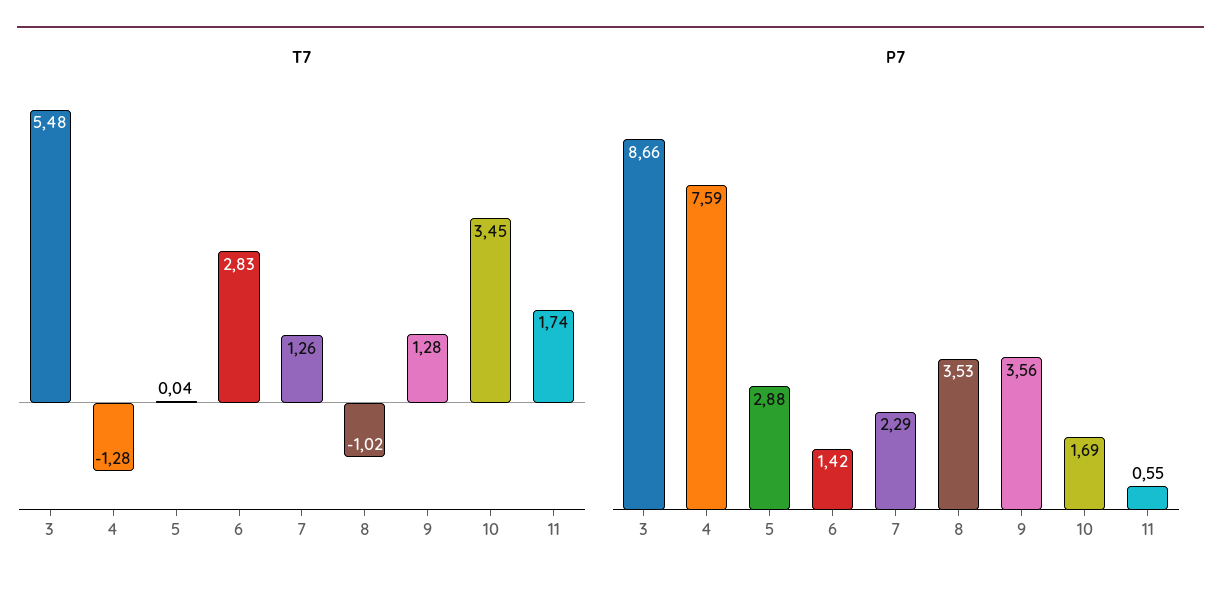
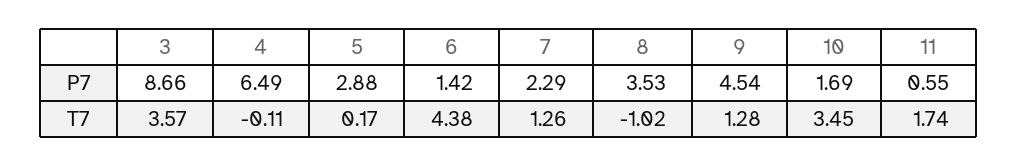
T7, 3: 5.48 -> 3.57
T7, 4: -1.28 -> -0.11
T7, 5: 0.04 -> 0.17
T7, 6: 2.83 -> 4.38
P7, 4: 7.59 -> 6.49
P7, 9: 3.56 -> 4.54

